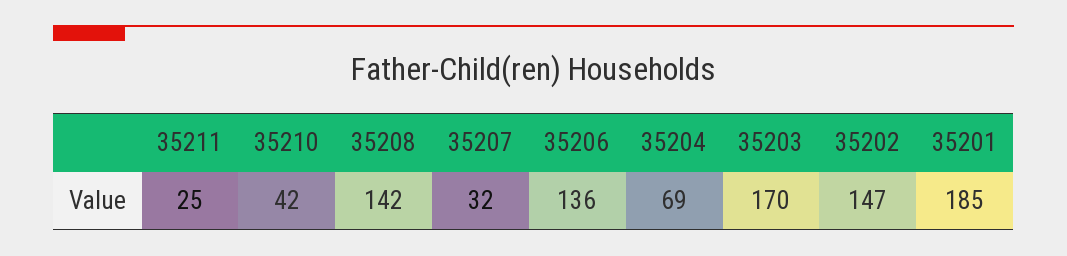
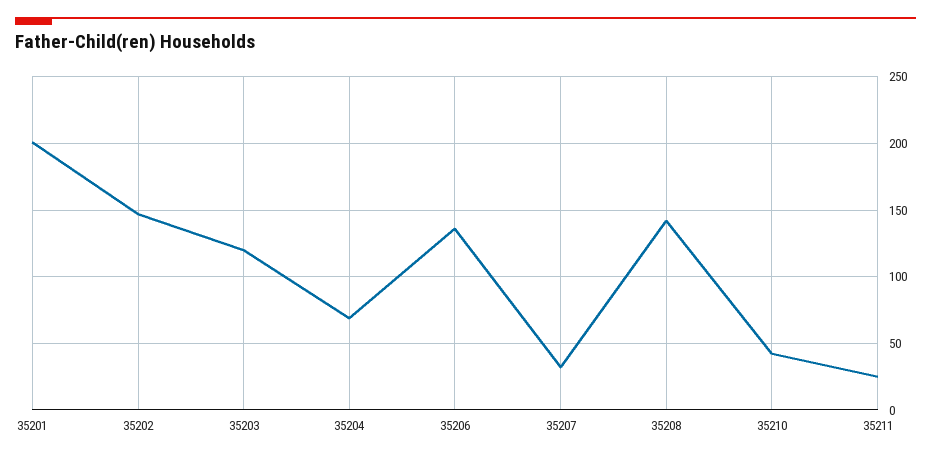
35203: 170 -> 120
35201: 185 -> 200

